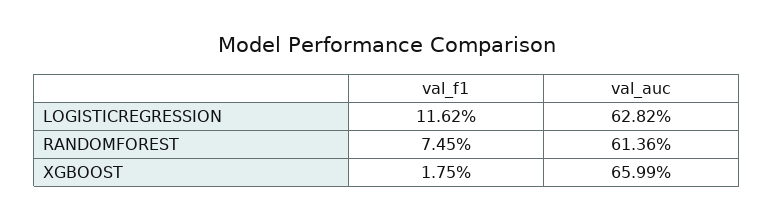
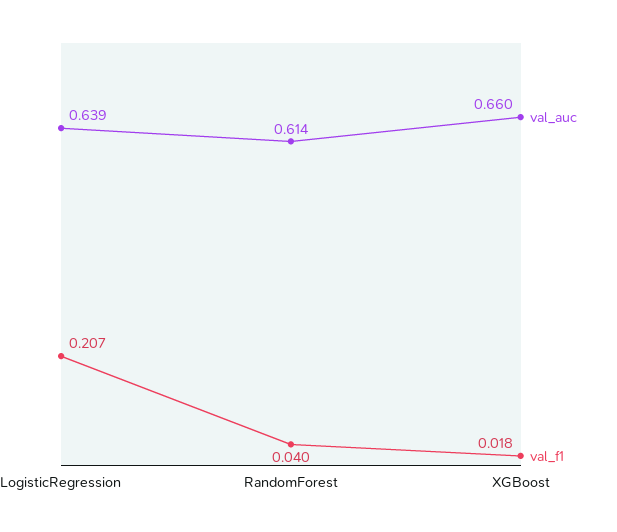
val_f1, LOGISTICREGRESSION: 0.1162 -> 0.207
val_auc, LOGISTICREGRESSION: 0.6282 -> 0.639
val_f1, RANDOMFOREST: 0.0745 -> 0.04

